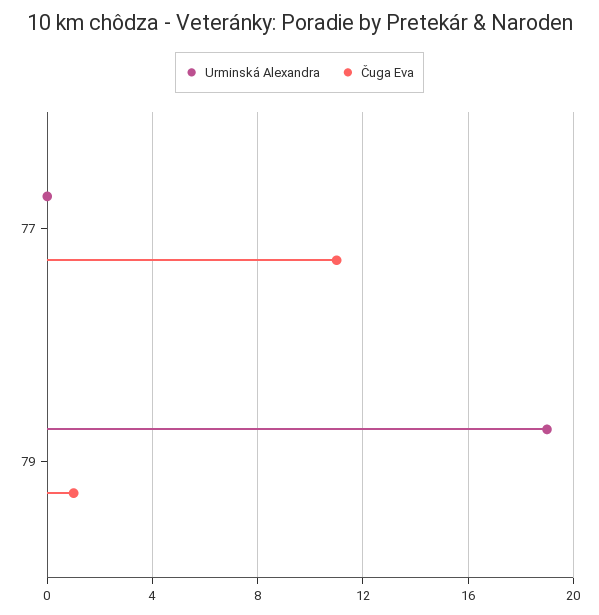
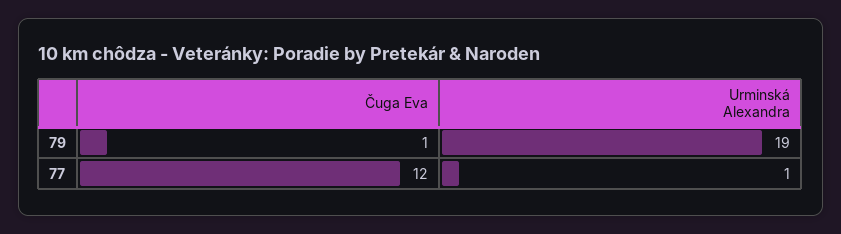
Urminská Alexandra, 77: 0 -> 1
Čuga Eva, 77: 11 -> 12

